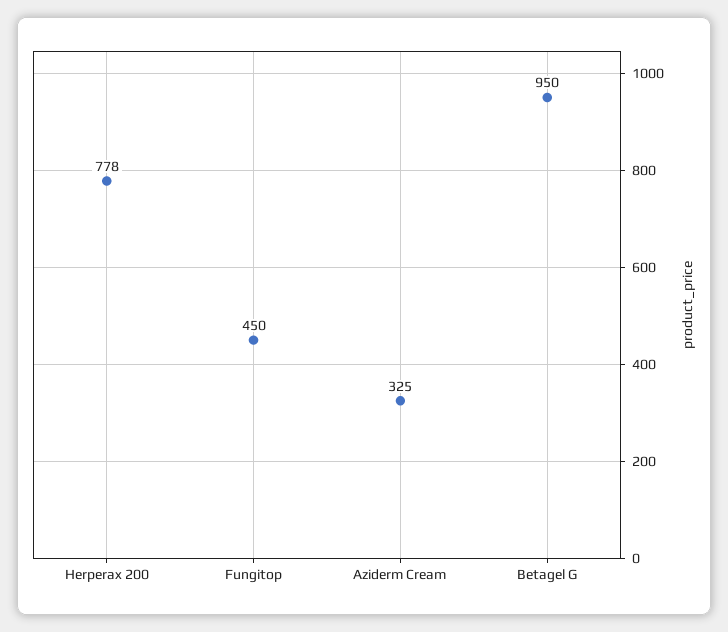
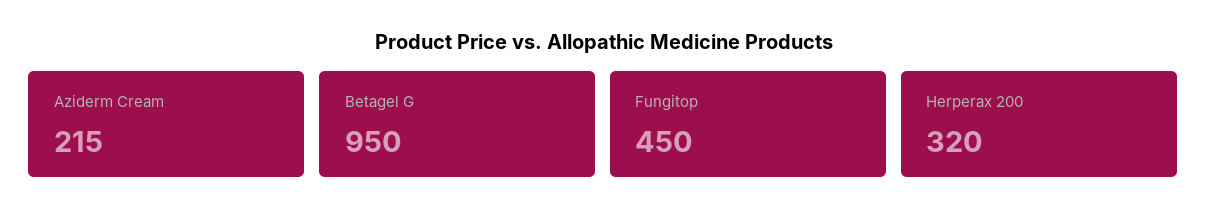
Herperax 200: 778 -> 320
Aziderm Cream: 325 -> 215

